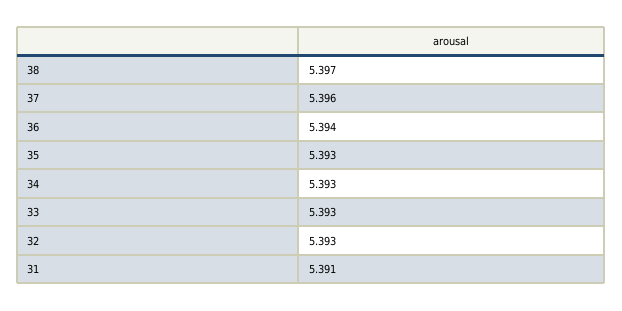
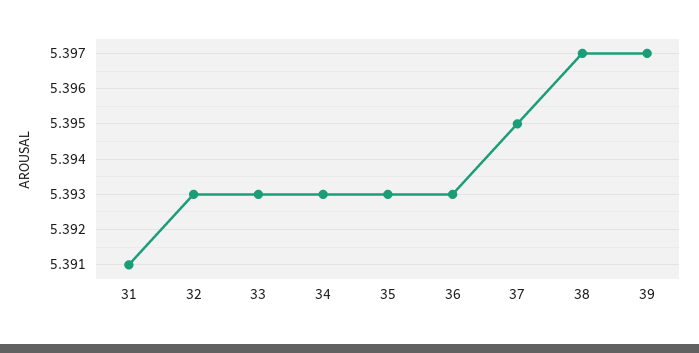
37: 5.396 -> 5.395
36: 5.394 -> 5.393
39: none -> 5.397

